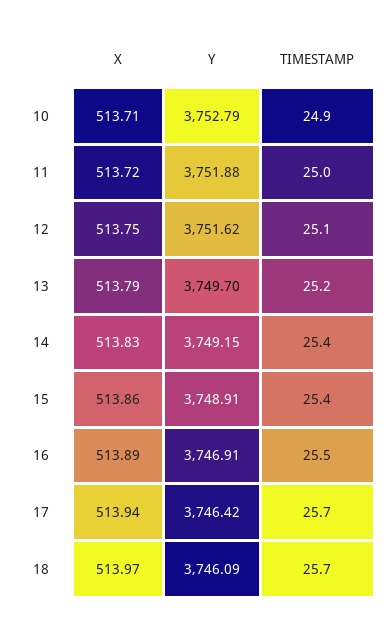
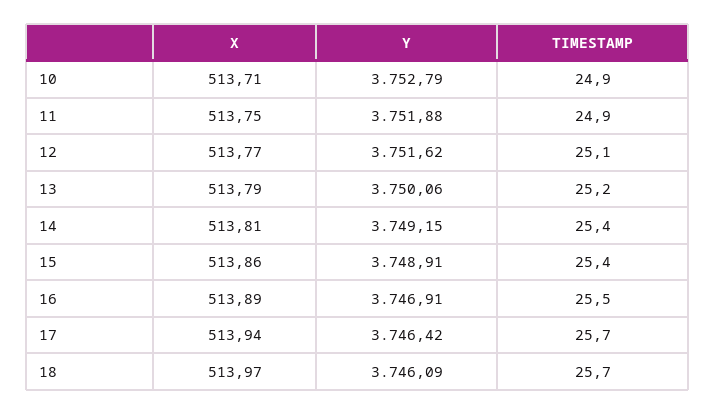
X, 11: 513.72 -> 513.75
TIMESTAMP, 11: 25 -> 24.9
X, 12: 513.75 -> 513.77
Y, 13: 3749.7 -> 3750.06
X, 14: 513.83 -> 513.81

